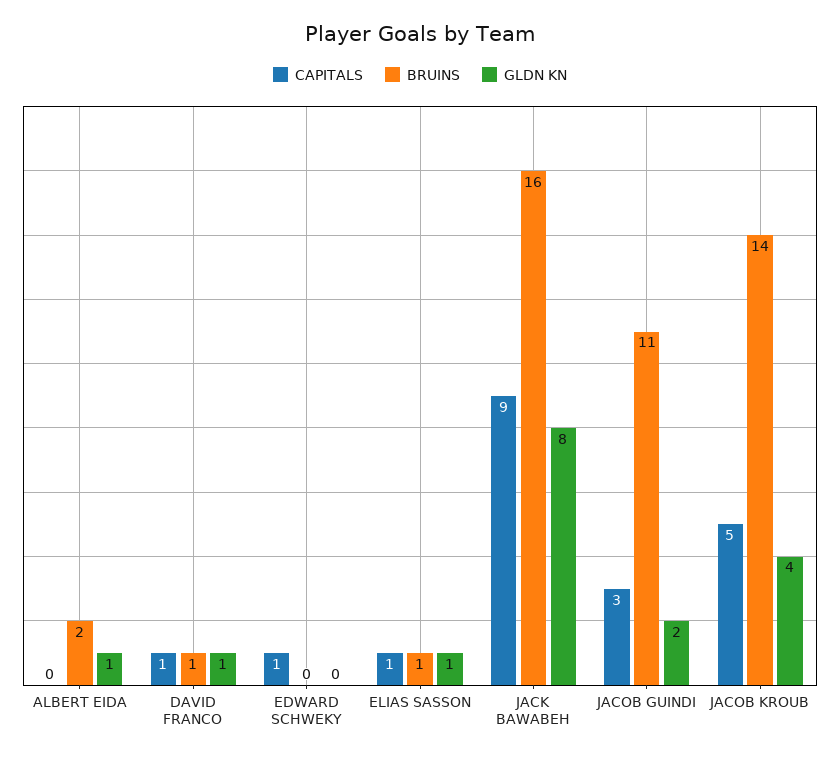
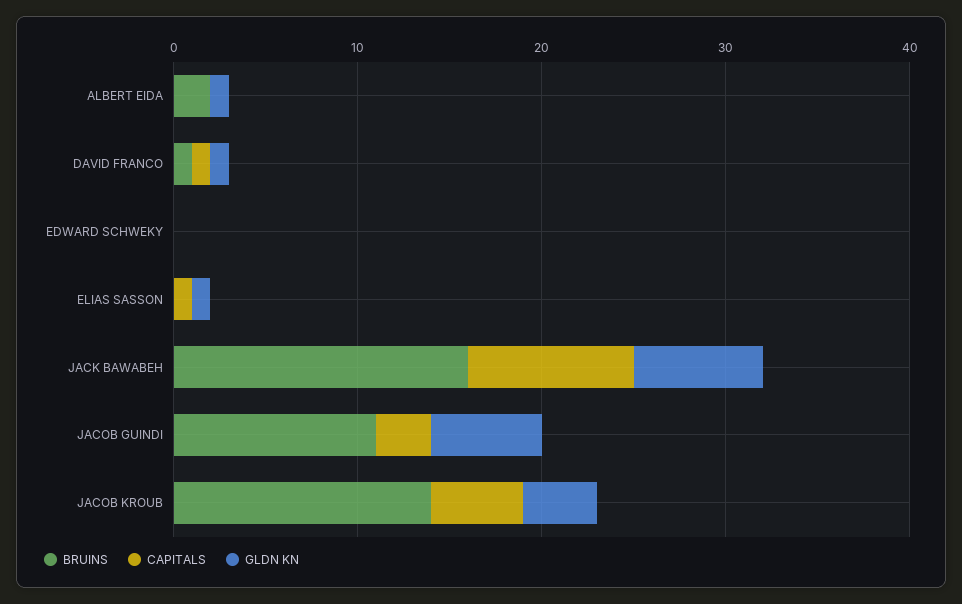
CAPITALS, EDWARD SCHWEKY: 1 -> 0
BRUINS, ELIAS SASSON: 1 -> 0
GLDN KN, JACK BAWABEH: 8 -> 7
GLDN KN, JACOB GUINDI: 2 -> 6

